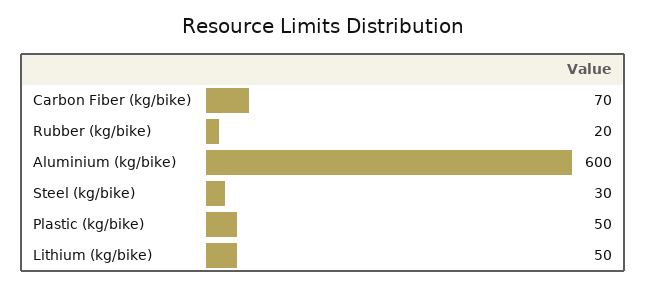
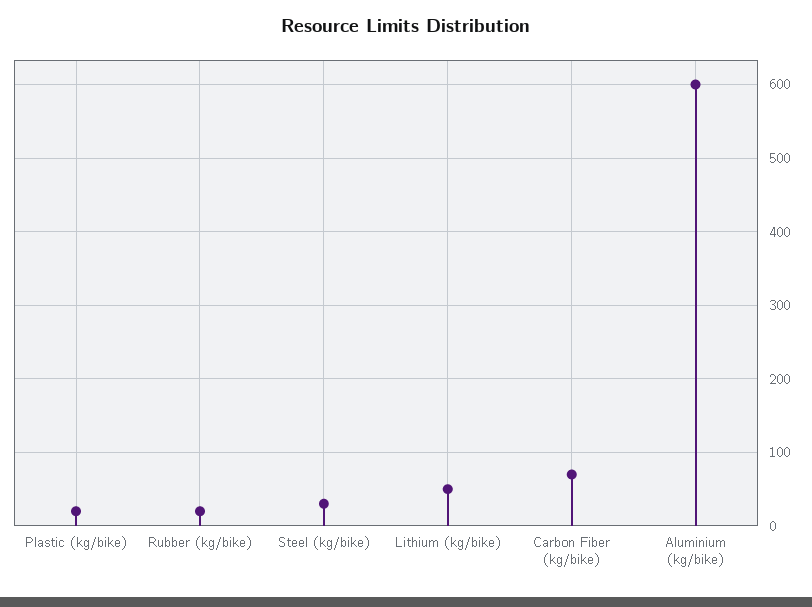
Plastic (kg/bike): 50 -> 20

